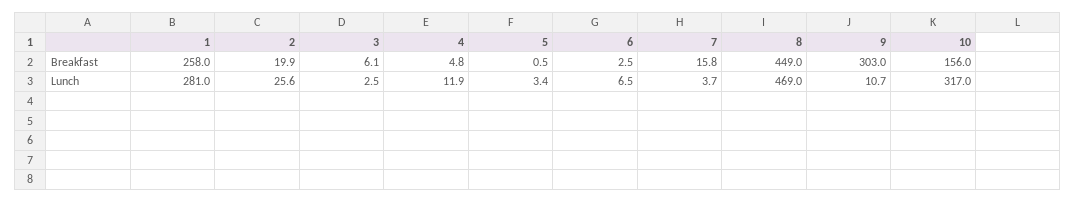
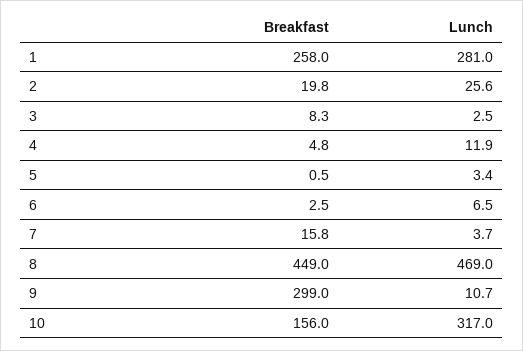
2, Breakfast: 19.9 -> 19.8
3, Breakfast: 6.1 -> 8.3
9, Breakfast: 303 -> 299

